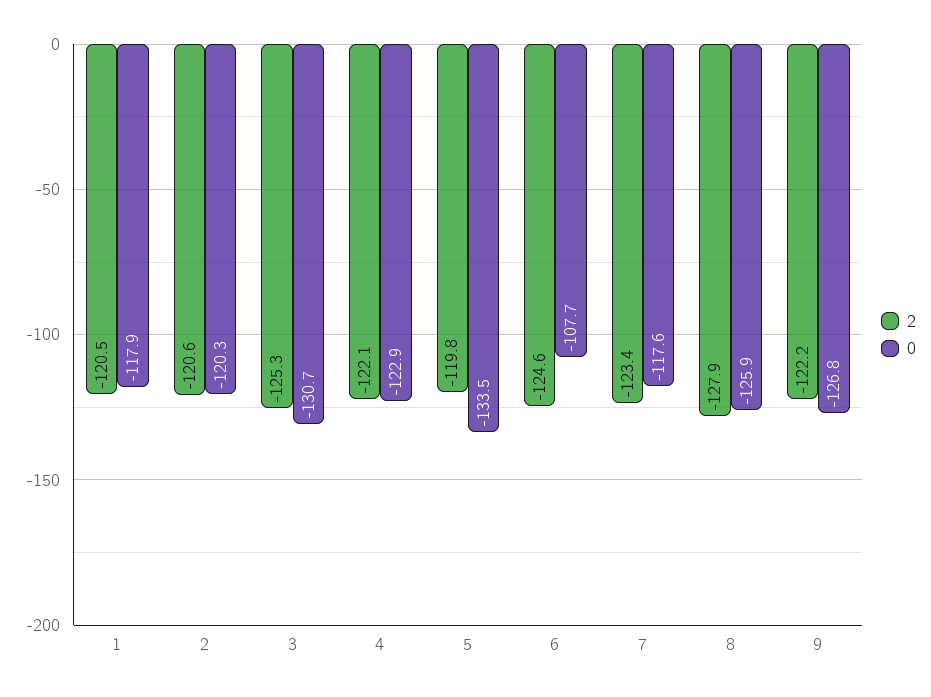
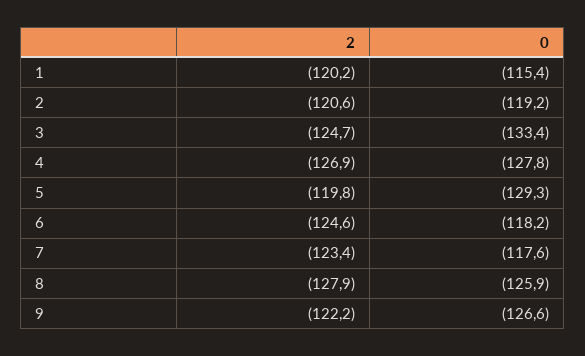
2, 1: -120.5 -> -120.2
0, 1: -117.9 -> -115.4
0, 2: -120.3 -> -119.2
2, 3: -125.3 -> -124.7
0, 3: -130.7 -> -133.4
2, 4: -122.1 -> -126.9
0, 4: -122.9 -> -127.8
0, 5: -133.5 -> -129.3
0, 6: -107.7 -> -118.2
0, 9: -126.8 -> -126.6

